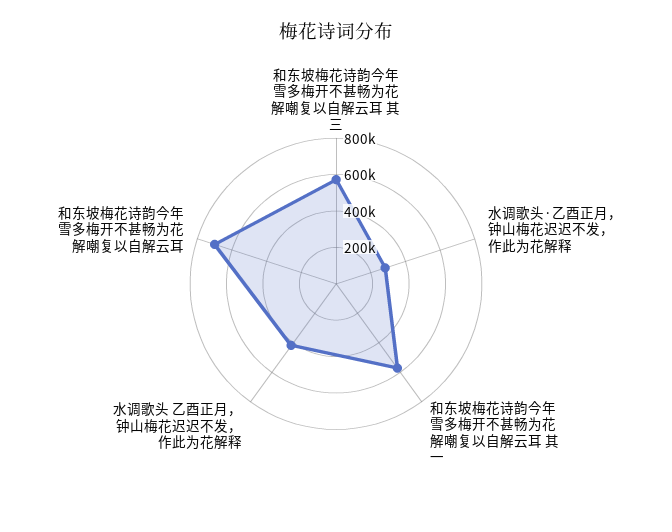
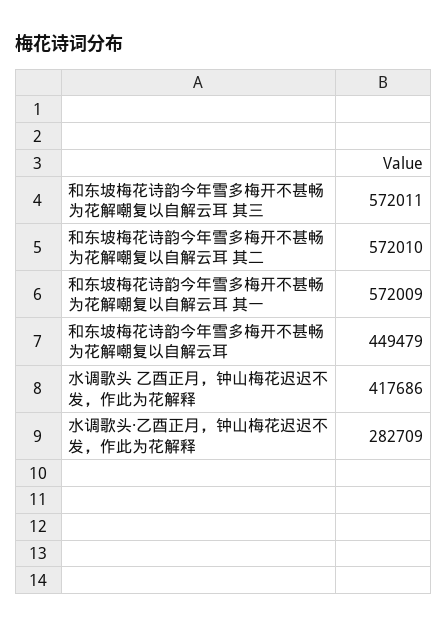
和东坡梅花诗韵今年雪多梅开不甚畅为花解嘲复以自解云耳: 700000 -> 449479
和东坡梅花诗韵今年雪多梅开不甚畅为花解嘲复以自解云耳 其二: none -> 572010

